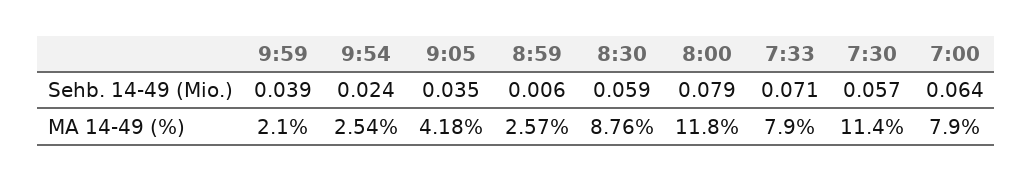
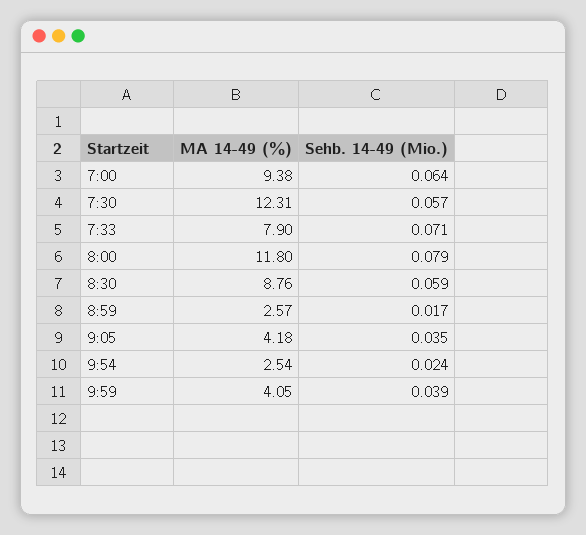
8:59, Sehb. 14-49 (Mio.): 0.006 -> 0.017
9:59, MA 14-49 (%): 2.1 -> 4.05
7:30, MA 14-49 (%): 11.4 -> 12.31
7:00, MA 14-49 (%): 7.9 -> 9.38

